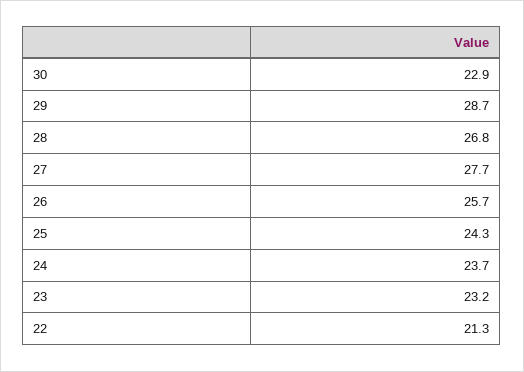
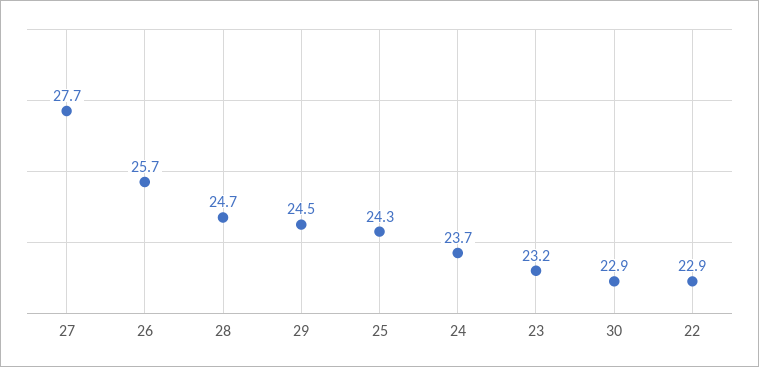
29: 28.7 -> 24.5
28: 26.8 -> 24.7
22: 21.3 -> 22.9

